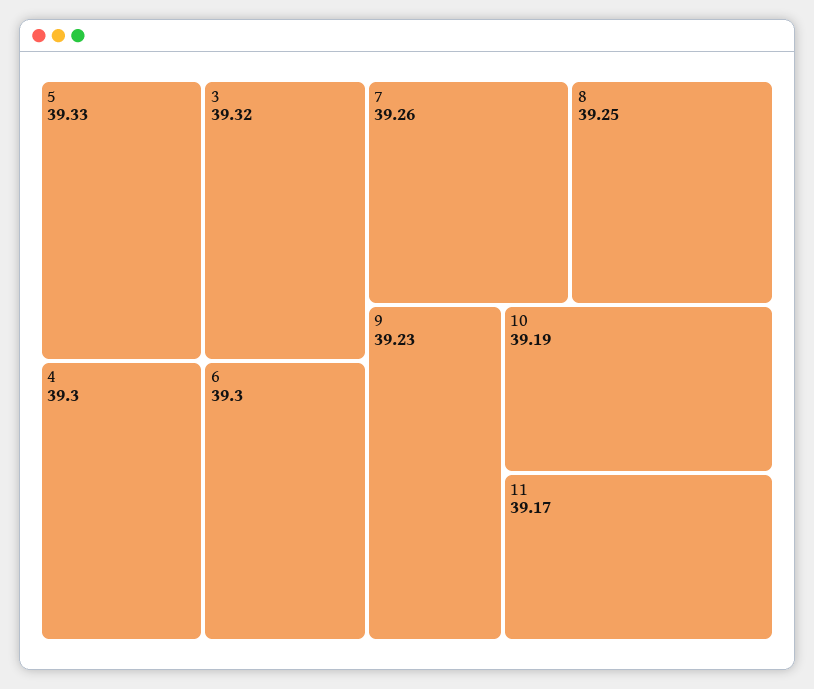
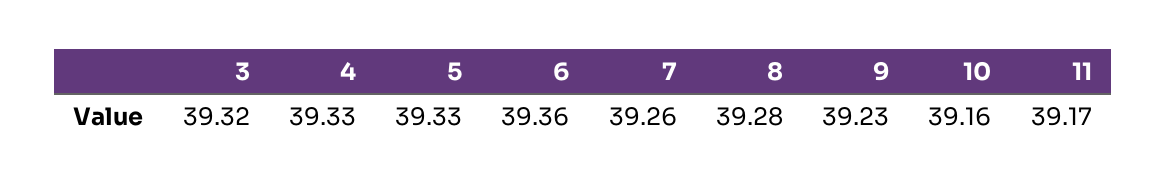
4: 39.3 -> 39.33
6: 39.3 -> 39.36
8: 39.25 -> 39.28
10: 39.19 -> 39.16

